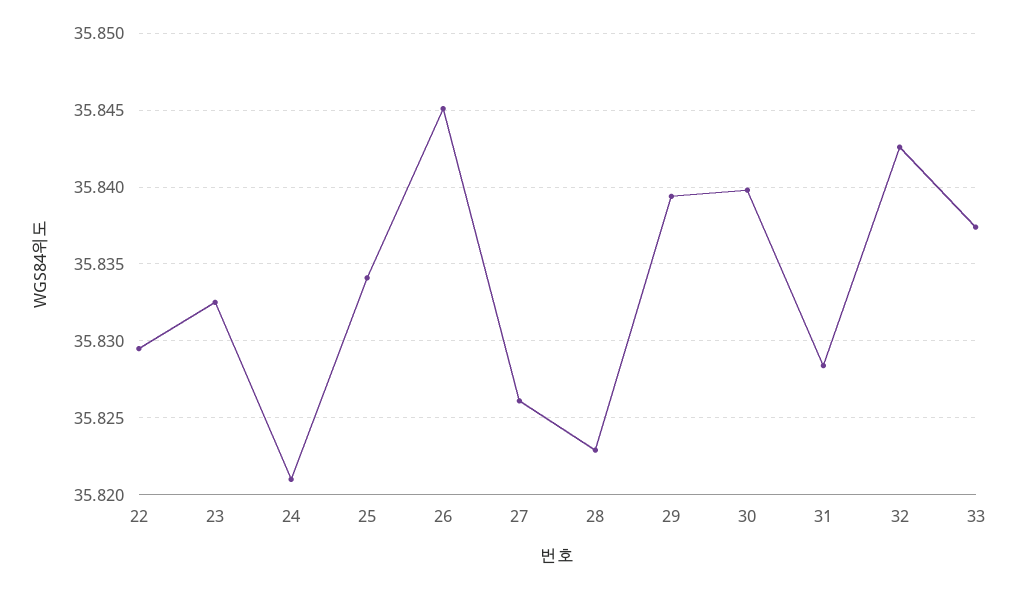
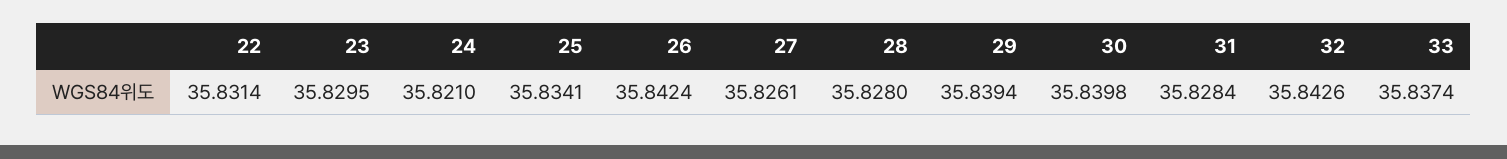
22: 35.8295 -> 35.8314
23: 35.8325 -> 35.8295
26: 35.845 -> 35.8424
28: 35.823 -> 35.828

